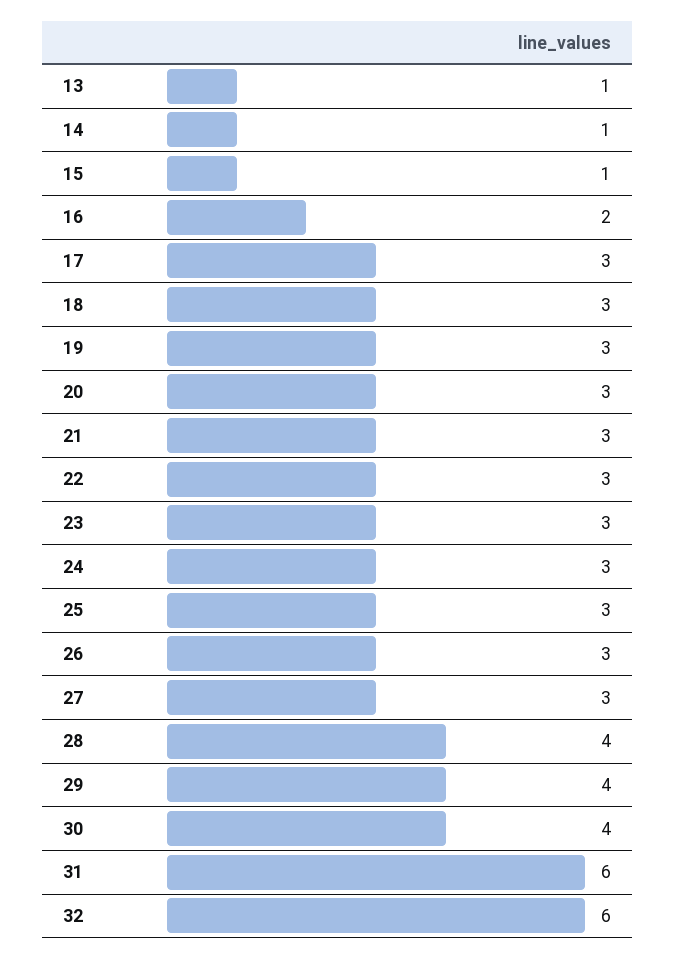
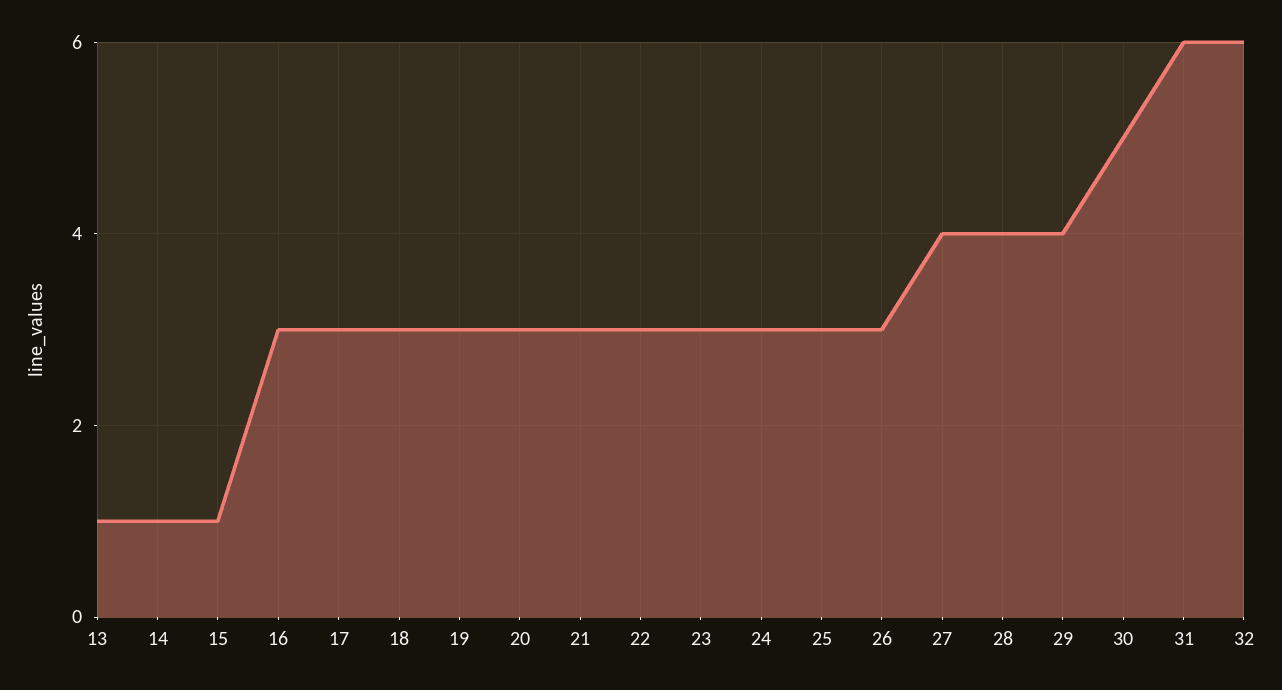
16: 2 -> 3
27: 3 -> 4
30: 4 -> 5

